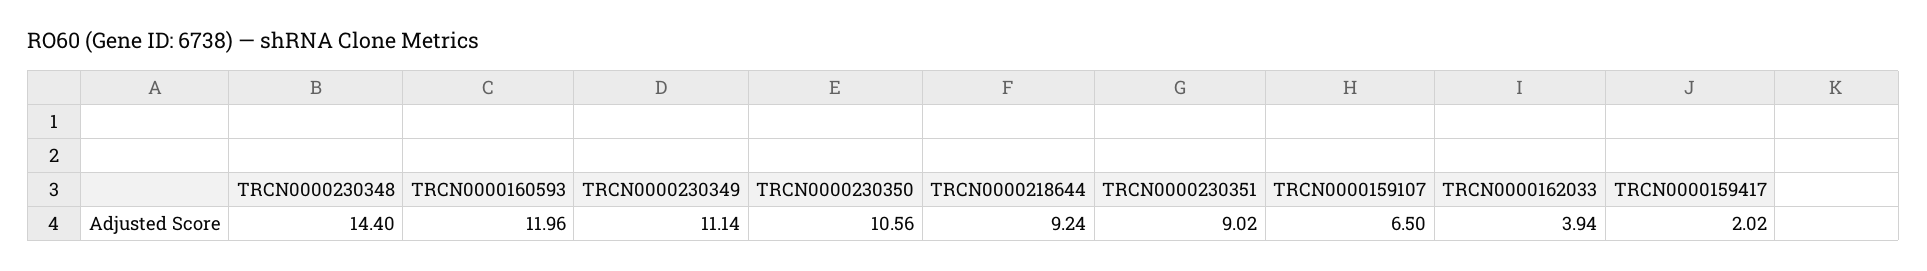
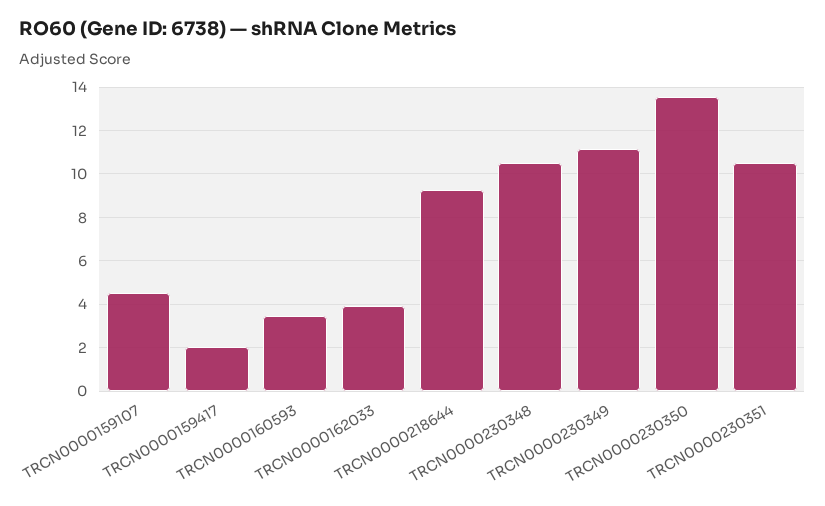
TRCN0000230348: 14.4 -> 10.5
TRCN0000160593: 11.96 -> 3.5
TRCN0000230350: 10.56 -> 13.5
TRCN0000230351: 9.02 -> 10.5
TRCN0000159107: 6.5 -> 4.5

